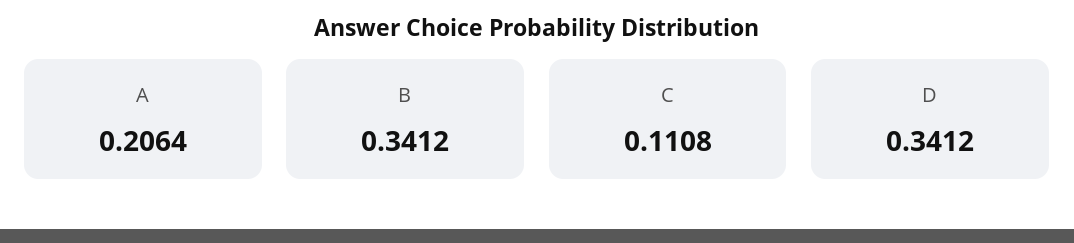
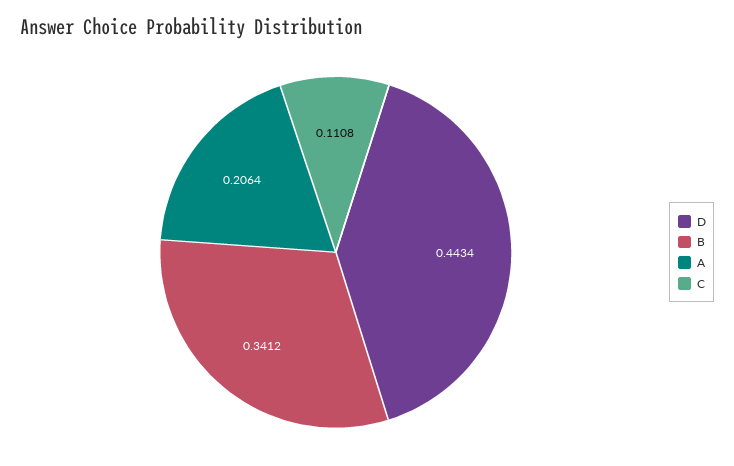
D: 0.3412 -> 0.4434

